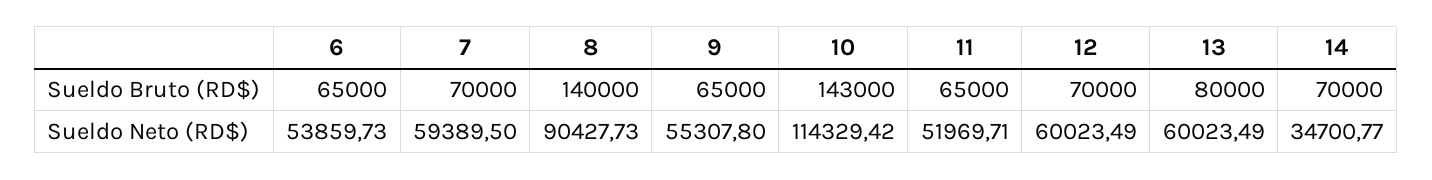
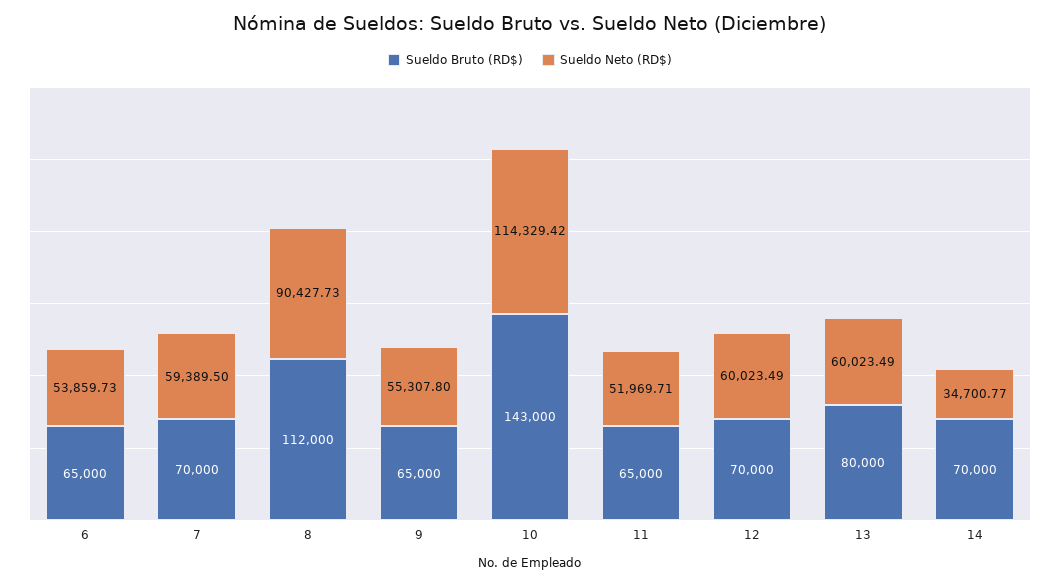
Sueldo Bruto (RD$), 8: 140000 -> 112000

